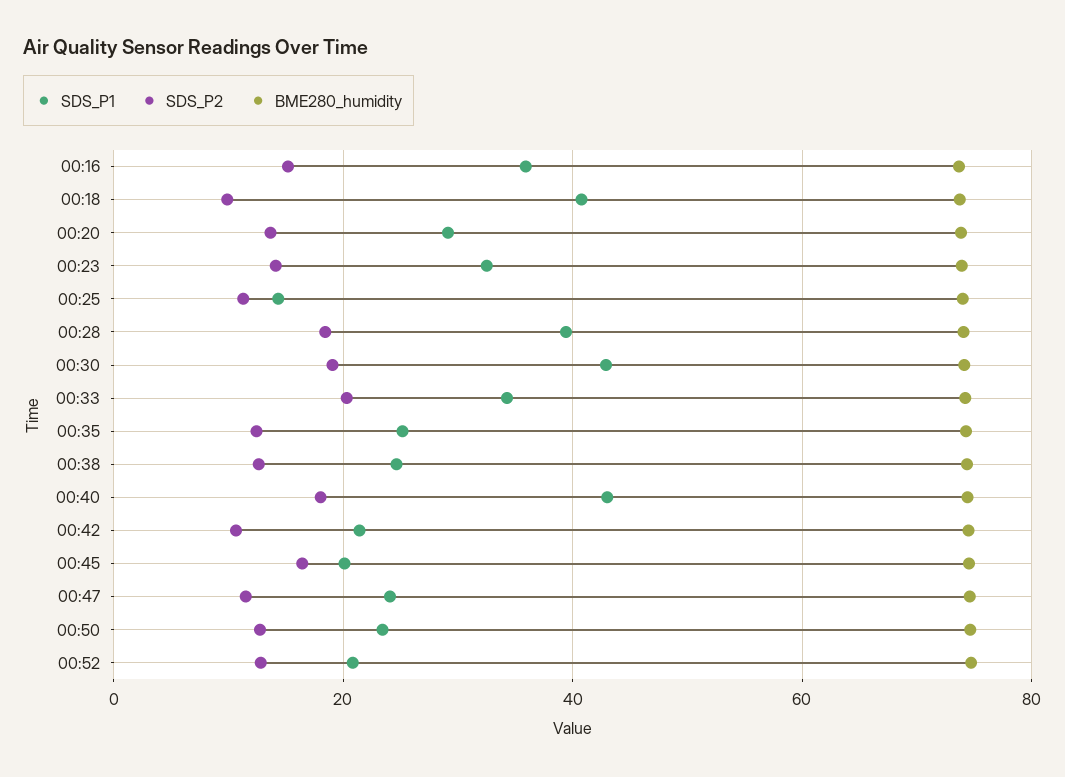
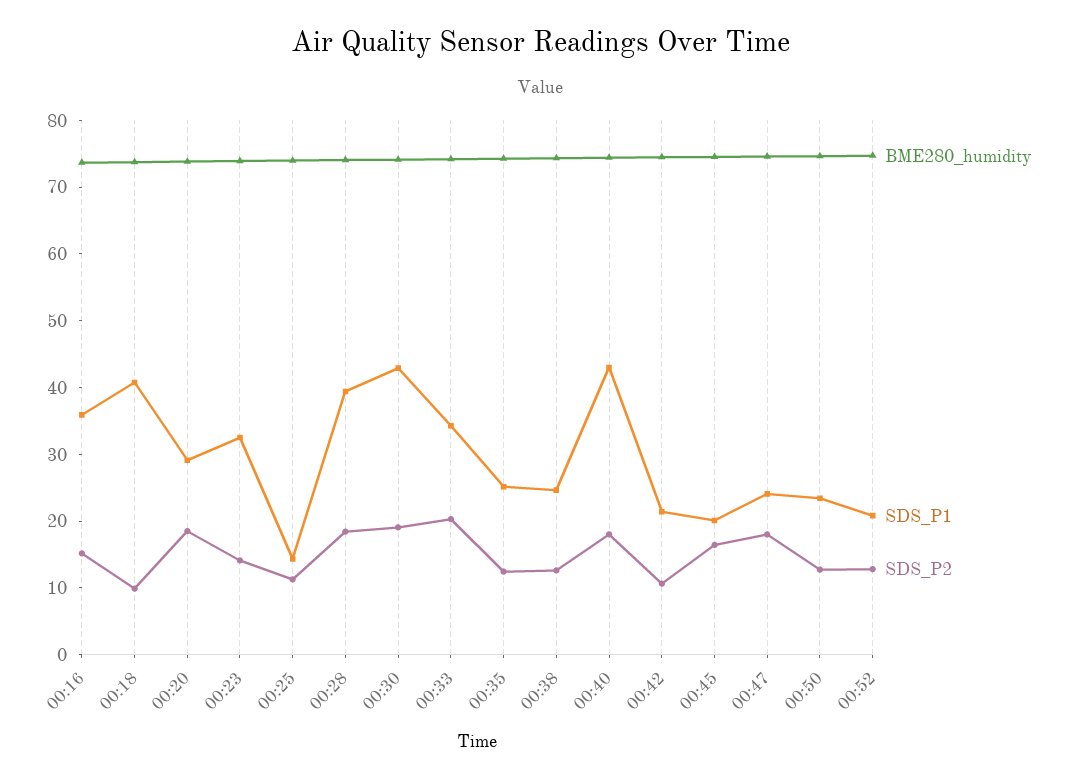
SDS_P2, 00:20: 14 -> 18
SDS_P2, 00:47: 12 -> 18

